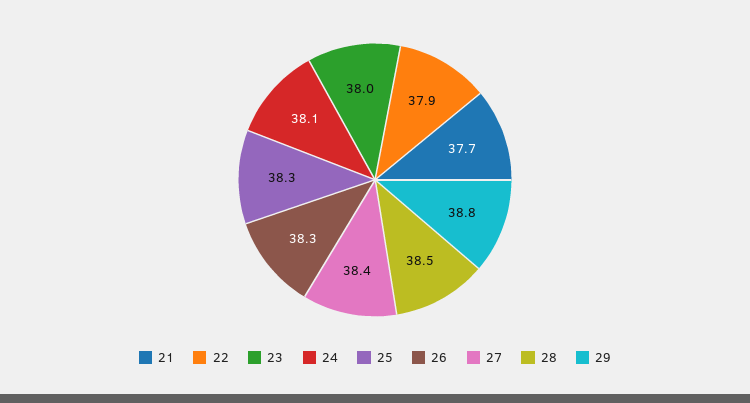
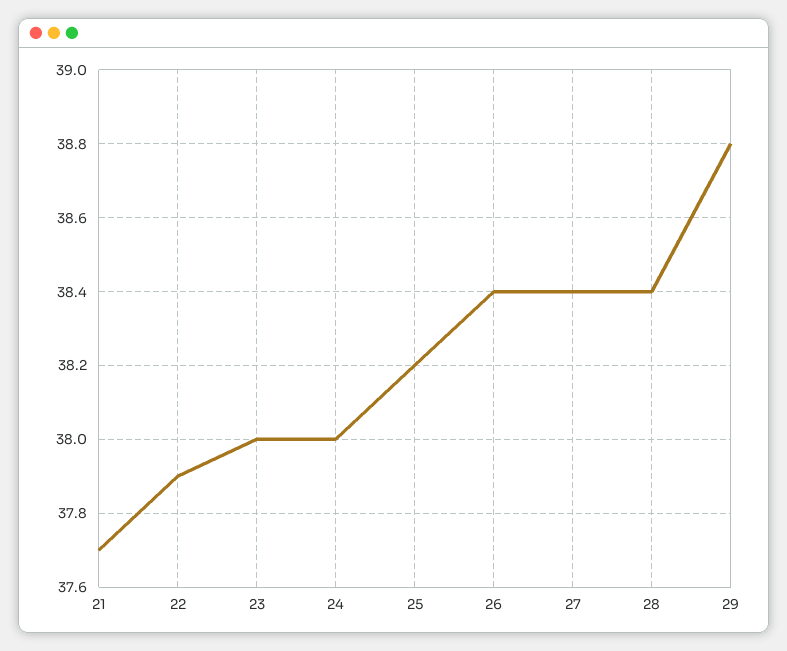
24: 38.1 -> 38
25: 38.3 -> 38.2
26: 38.3 -> 38.4
28: 38.5 -> 38.4

